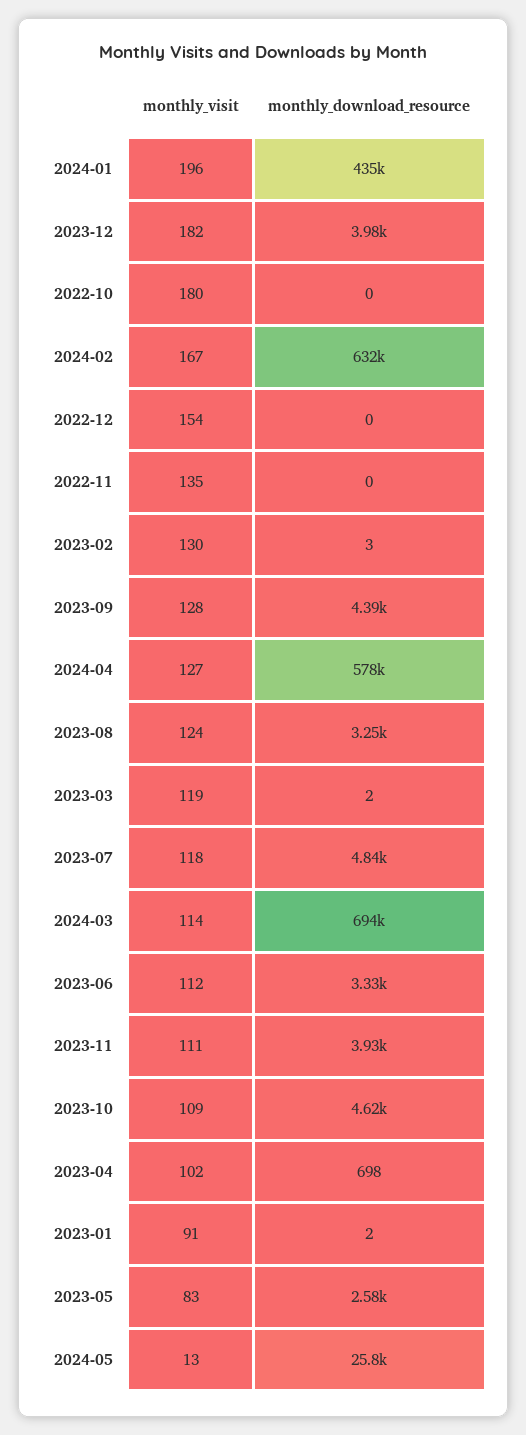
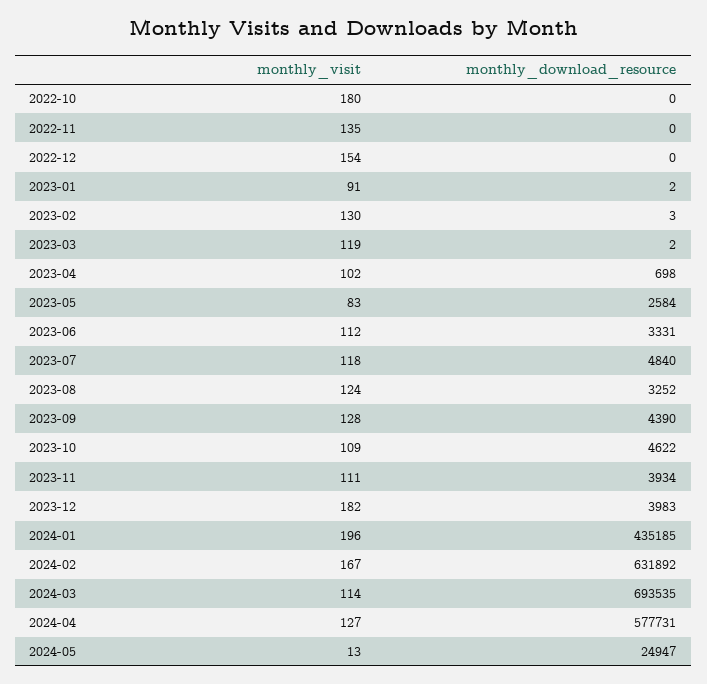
monthly_download_resource, 2024-05: 25800 -> 24947

